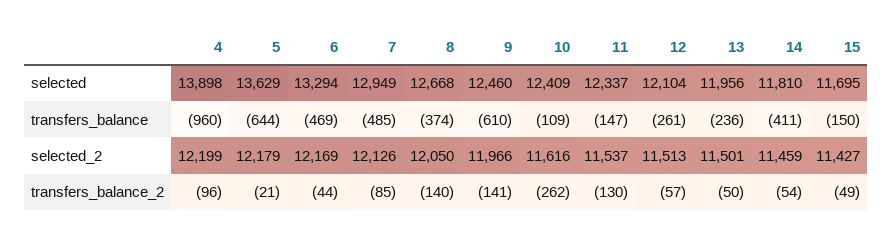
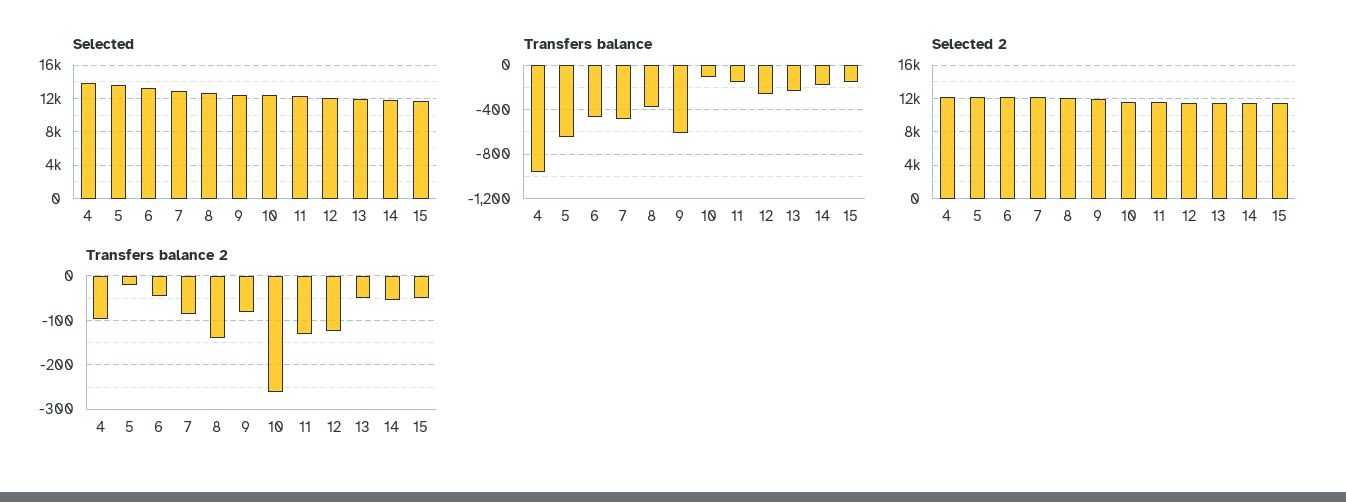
transfers_balance, 14: -411 -> -200
transfers_balance_2, 9: -141 -> -80
transfers_balance_2, 12: -57 -> -120

